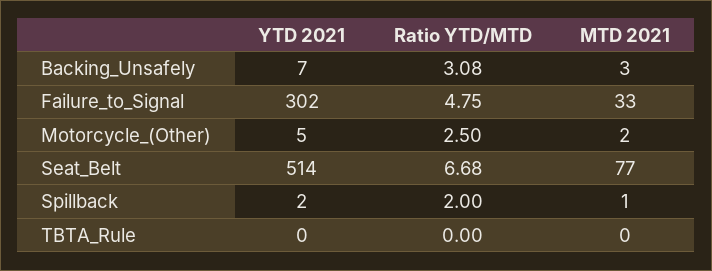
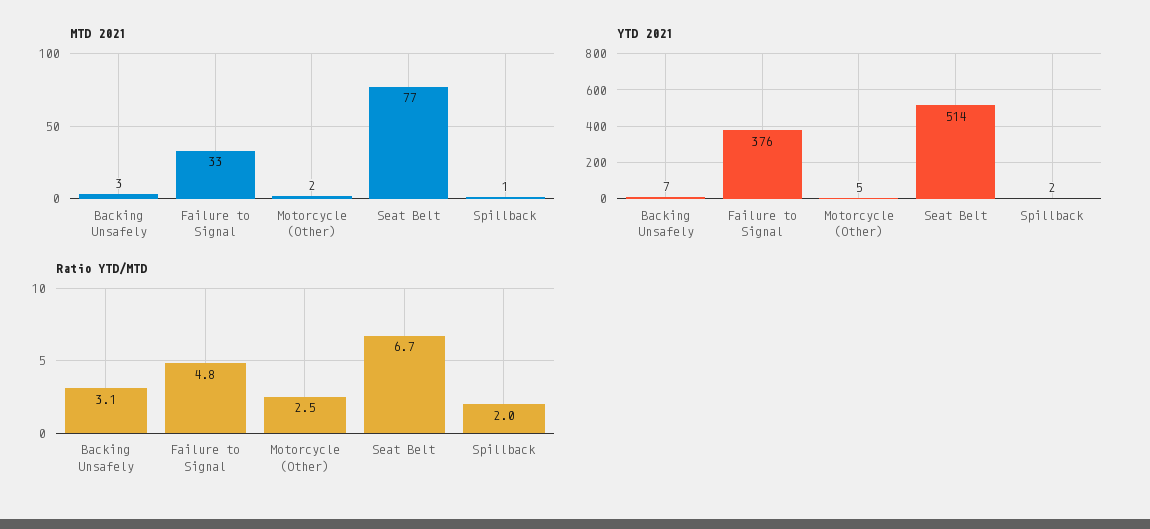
YTD 2021, Failure_to_Signal: 302 -> 376
YTD 2021, TBTA_Rule: 0 -> none
Ratio YTD/MTD, TBTA_Rule: 0 -> none
MTD 2021, TBTA_Rule: 0 -> none

